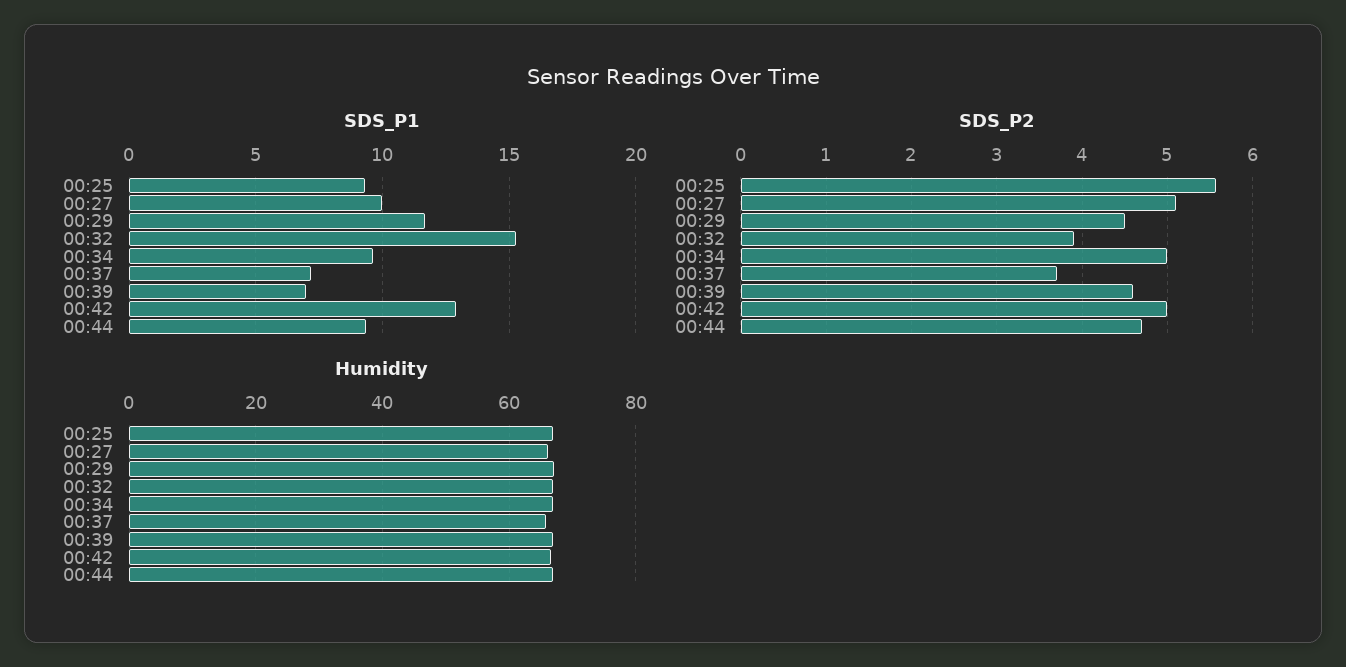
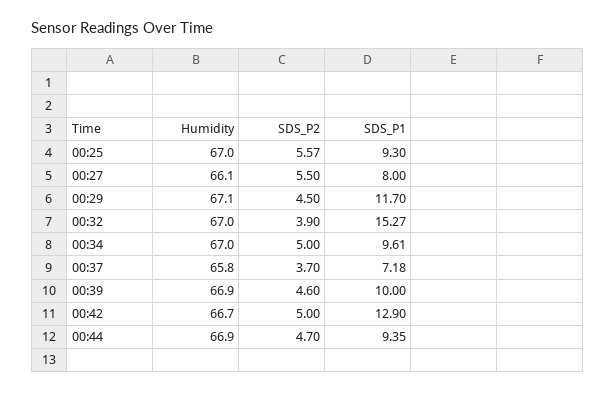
SDS_P1, 00:27: 10 -> 8
SDS_P1, 00:39: 7 -> 10
SDS_P2, 00:27: 5.1 -> 5.5

